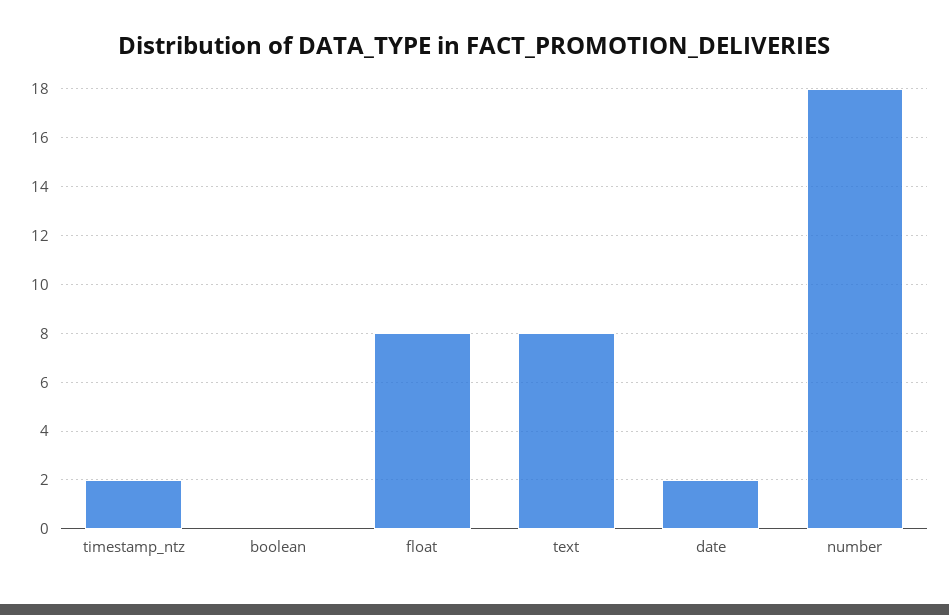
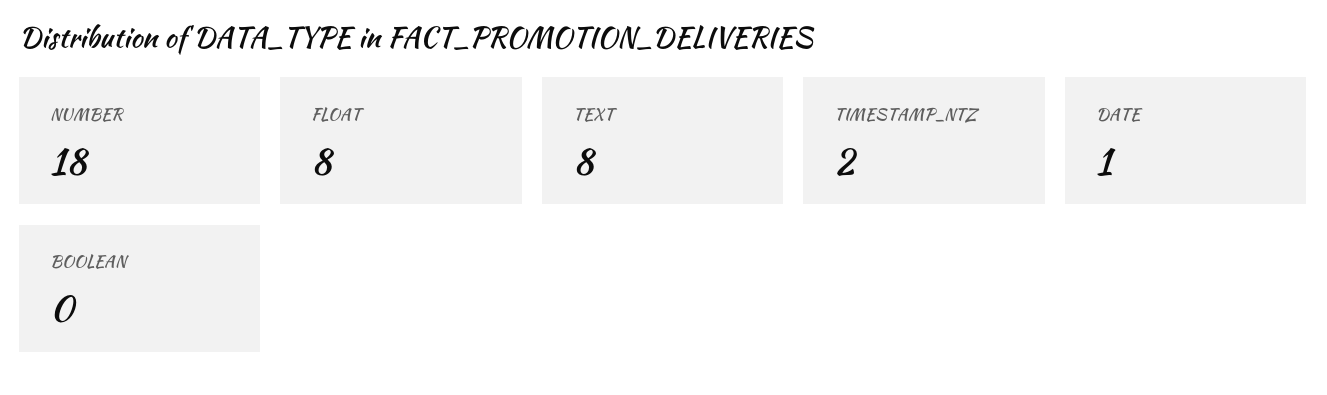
date: 2 -> 1

